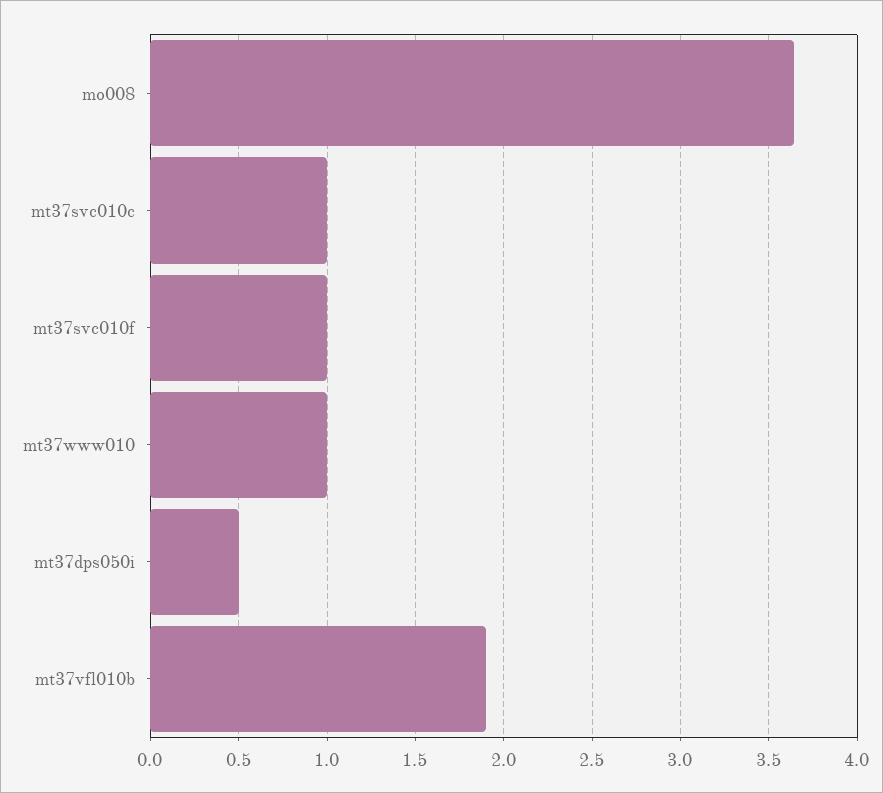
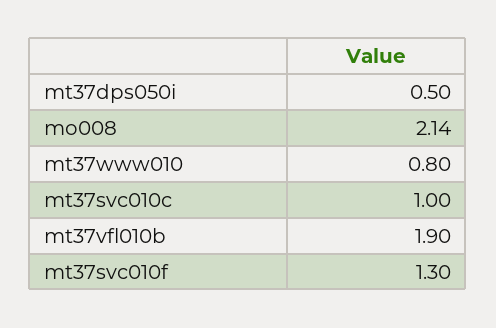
mo008: 3.65 -> 2.14
mt37svc010f: 1 -> 1.3
mt37www010: 1 -> 0.8

